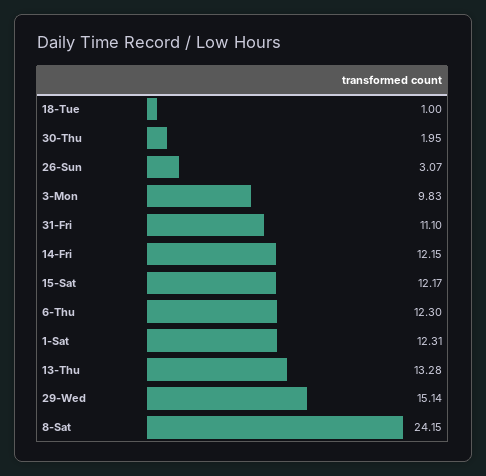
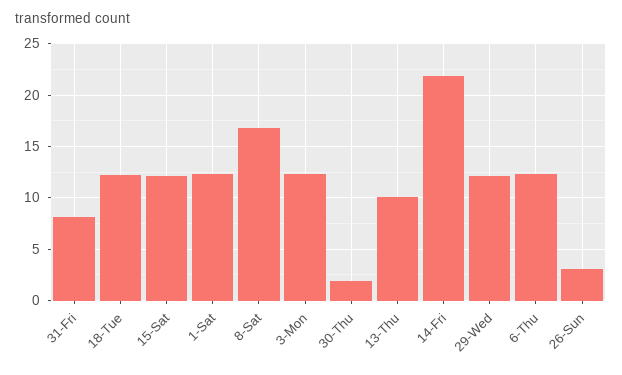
18-Tue: 1 -> 12
3-Mon: 9.83 -> 12
31-Fri: 11.1 -> 8
14-Fri: 12.15 -> 22
13-Thu: 13.28 -> 10
29-Wed: 15.14 -> 12
8-Sat: 24.15 -> 17

